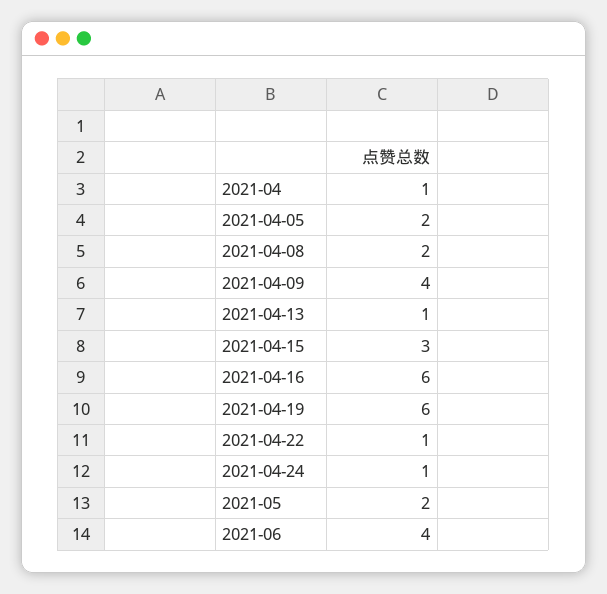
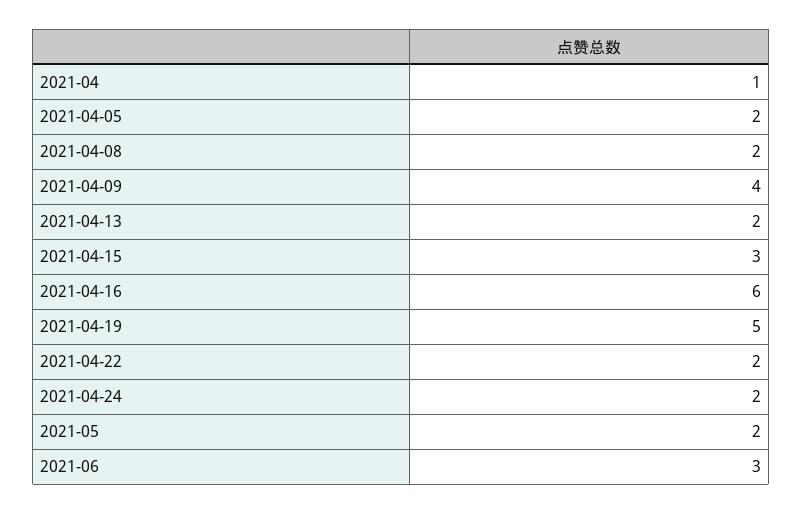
2021-04-13: 1 -> 2
2021-04-19: 6 -> 5
2021-04-22: 1 -> 2
2021-04-24: 1 -> 2
2021-06: 4 -> 3

